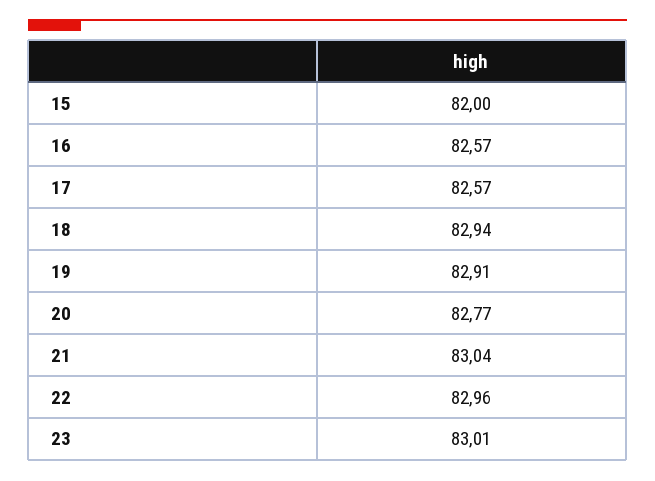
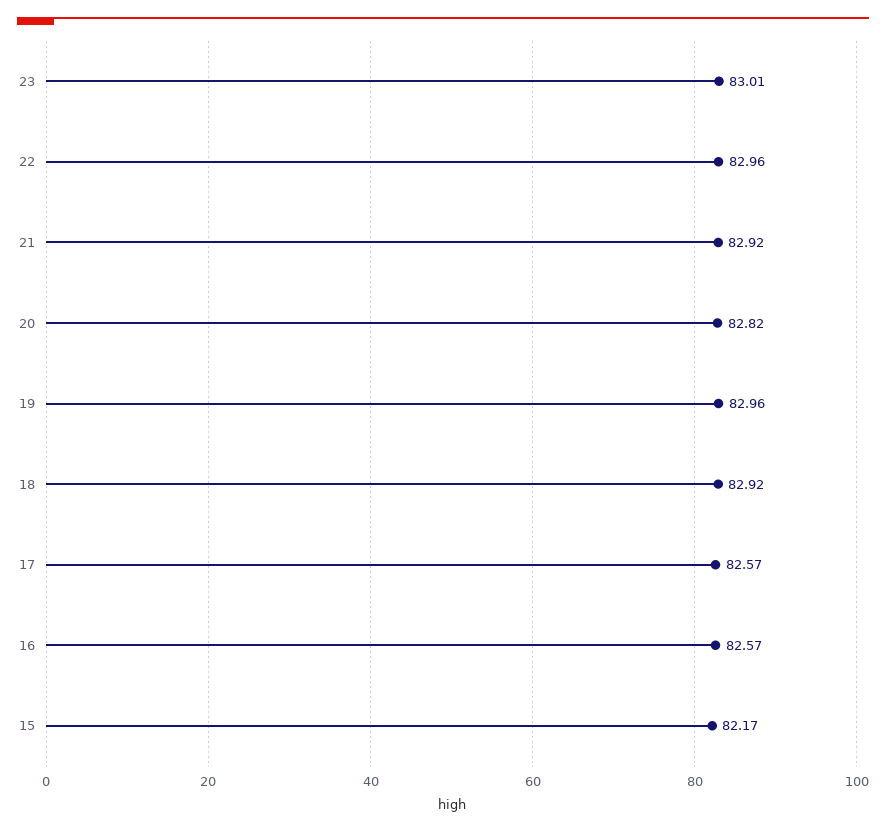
15: 82 -> 82.17
18: 82.94 -> 82.92
19: 82.91 -> 82.96
20: 82.77 -> 82.82
21: 83.04 -> 82.92

